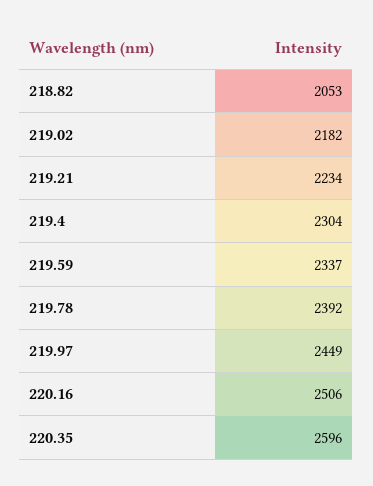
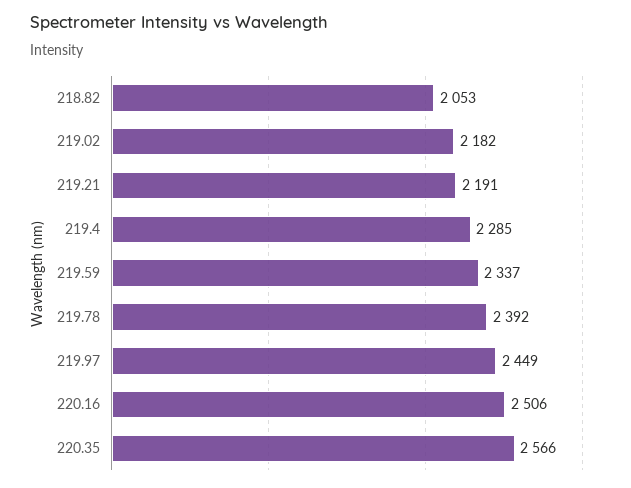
219.21: 2234 -> 2191
219.4: 2304 -> 2285
220.35: 2596 -> 2566

